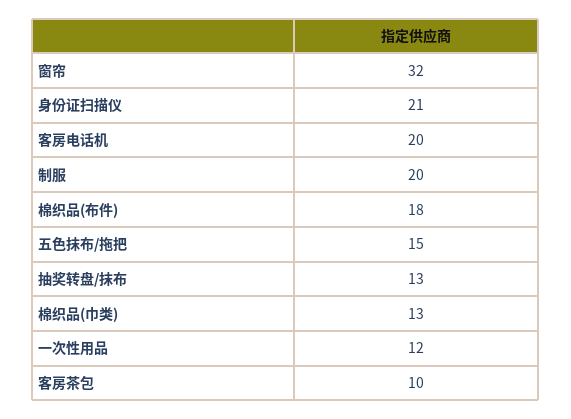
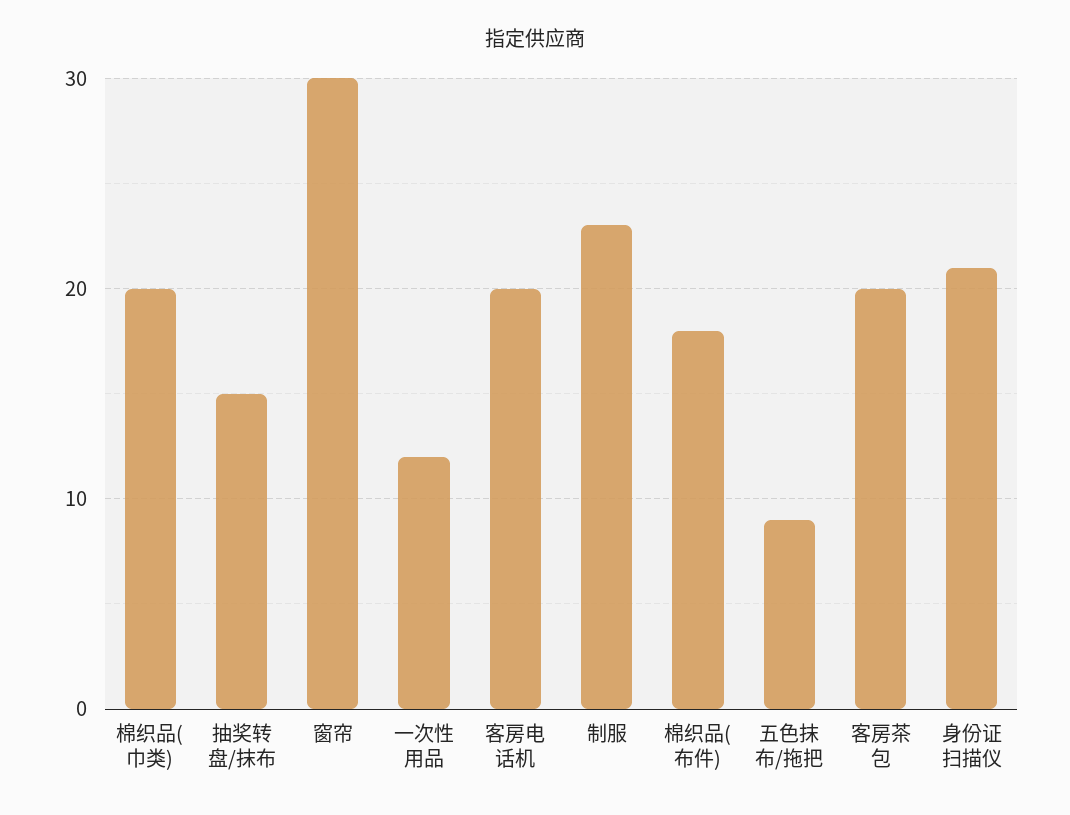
窗帘: 32 -> 30
制服: 20 -> 23
五色抹布/拖把: 15 -> 9
抽奖转盘/抹布: 13 -> 15
棉织品(巾类): 13 -> 20
客房茶包: 10 -> 20

